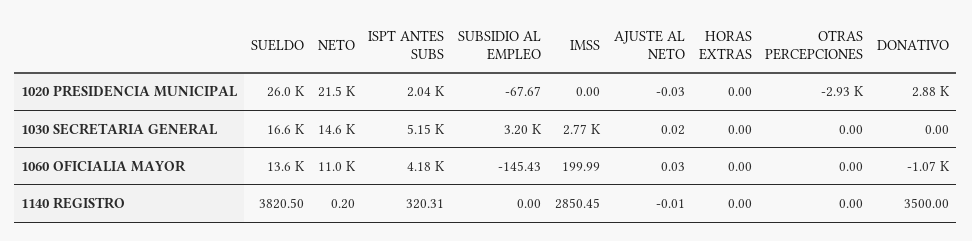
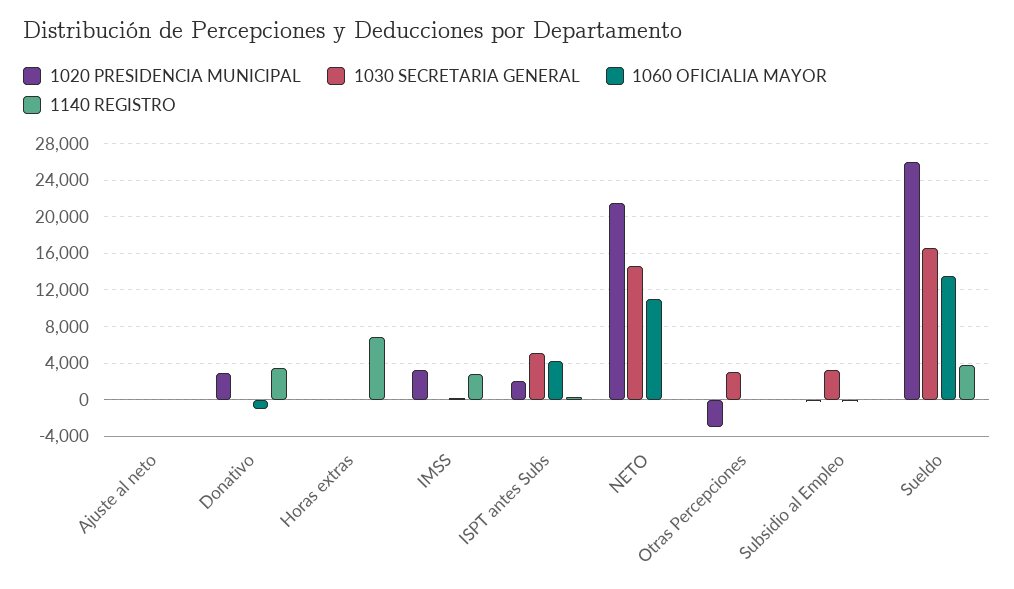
1020 PRESIDENCIA MUNICIPAL, IMSS: 0 -> 3000
1030 SECRETARIA GENERAL, IMSS: 2770 -> 0
1030 SECRETARIA GENERAL, OTRAS PERCEPCIONES: 0 -> 3000
1140 REGISTRO, HORAS EXTRAS: 0 -> 7000

